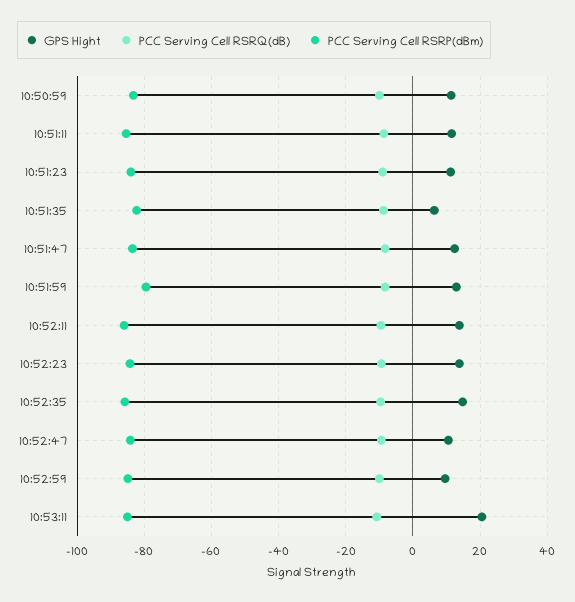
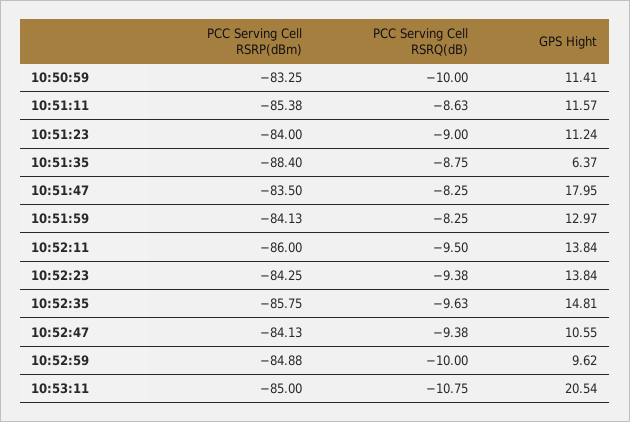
PCC Serving Cell RSRP(dBm), 10:51:35: -82 -> -88.4
GPS Hight, 10:51:47: 12 -> 17.95
PCC Serving Cell RSRP(dBm), 10:51:59: -80 -> -84.13

